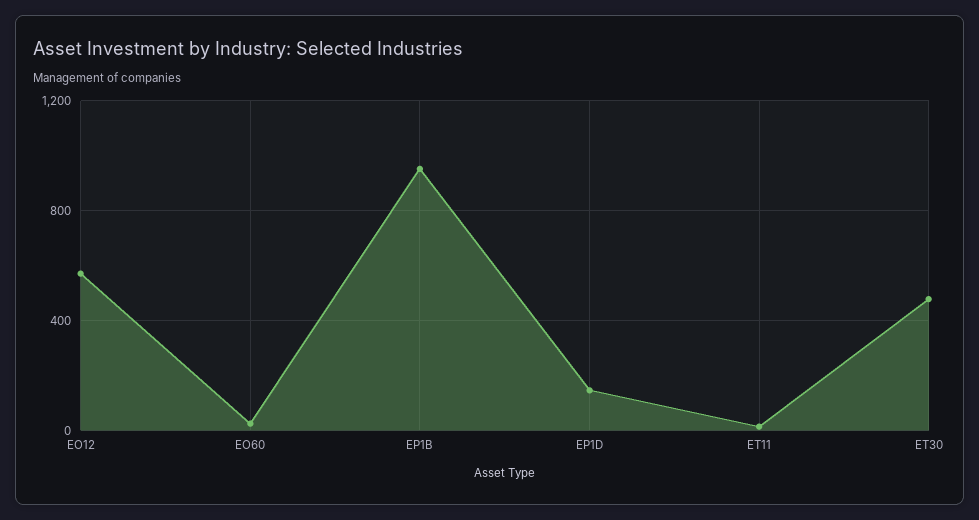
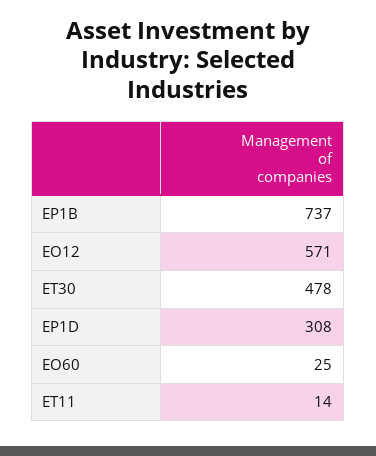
EP1B: 950 -> 737
EP1D: 150 -> 308

